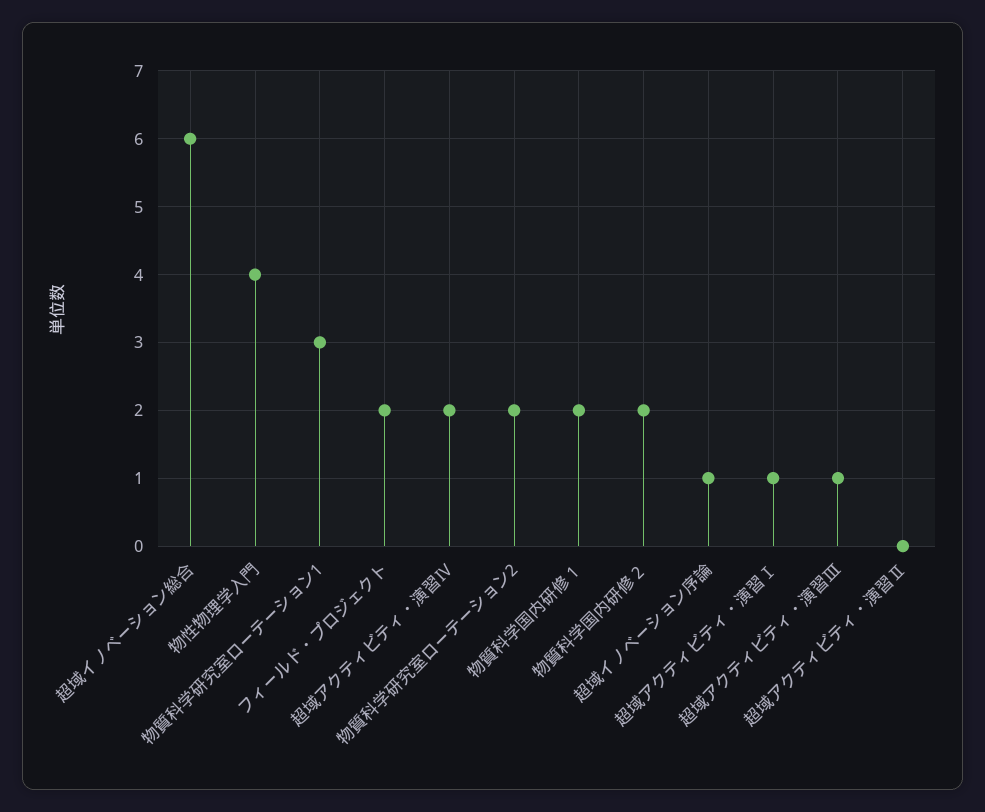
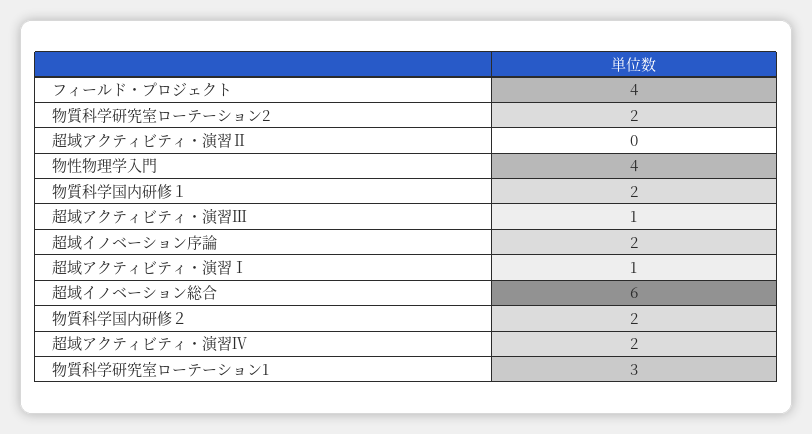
フィールド・プロジェクト: 2 -> 4
超域イノベーション序論: 1 -> 2

